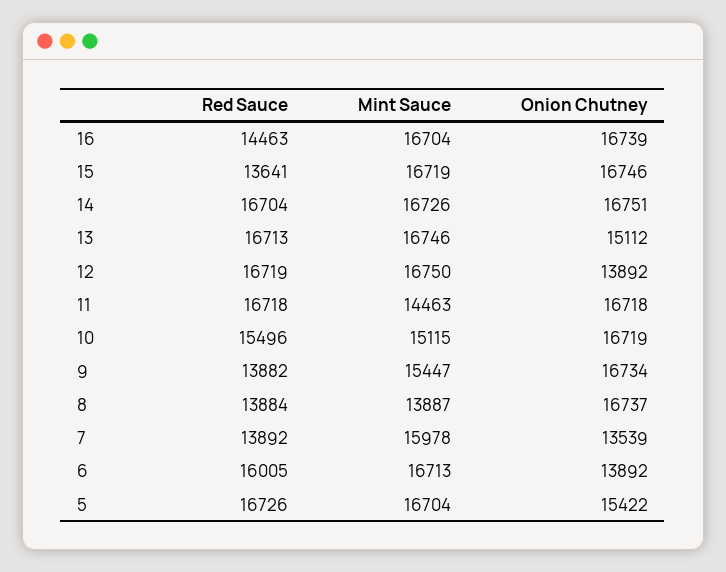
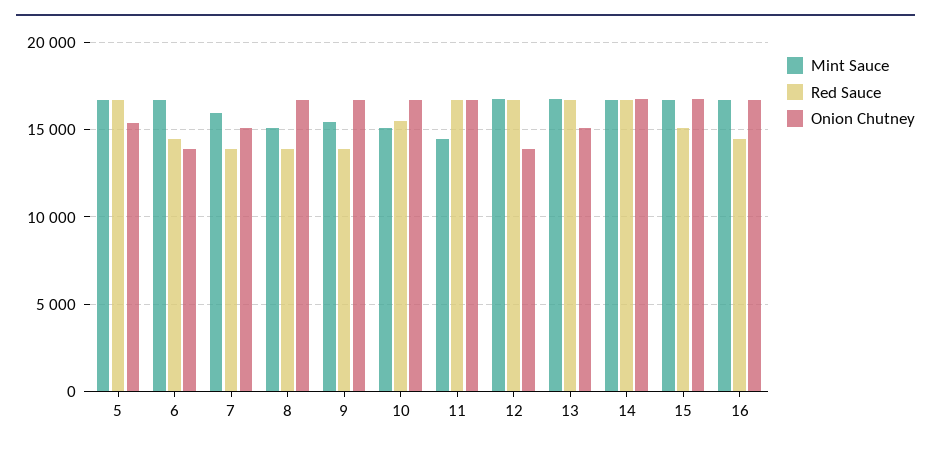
Red Sauce, 15: 13641 -> 15000
Mint Sauce, 8: 13887 -> 15000
Onion Chutney, 7: 13539 -> 15000
Red Sauce, 6: 16005 -> 14500

